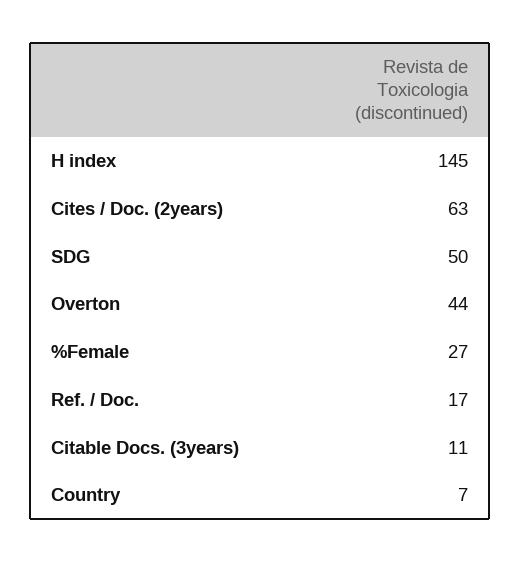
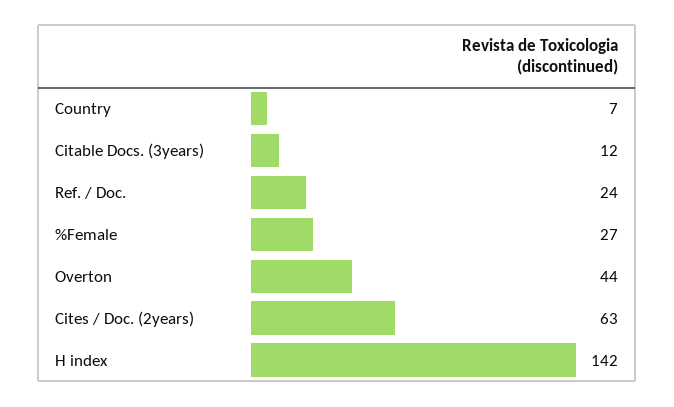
H index: 145 -> 142
SDG: 50 -> none
Ref. / Doc.: 17 -> 24
Citable Docs. (3years): 11 -> 12

